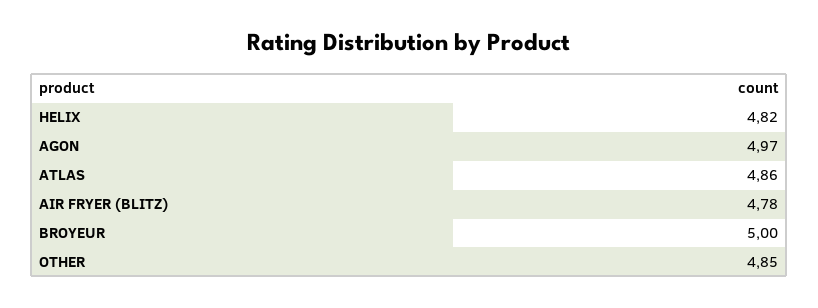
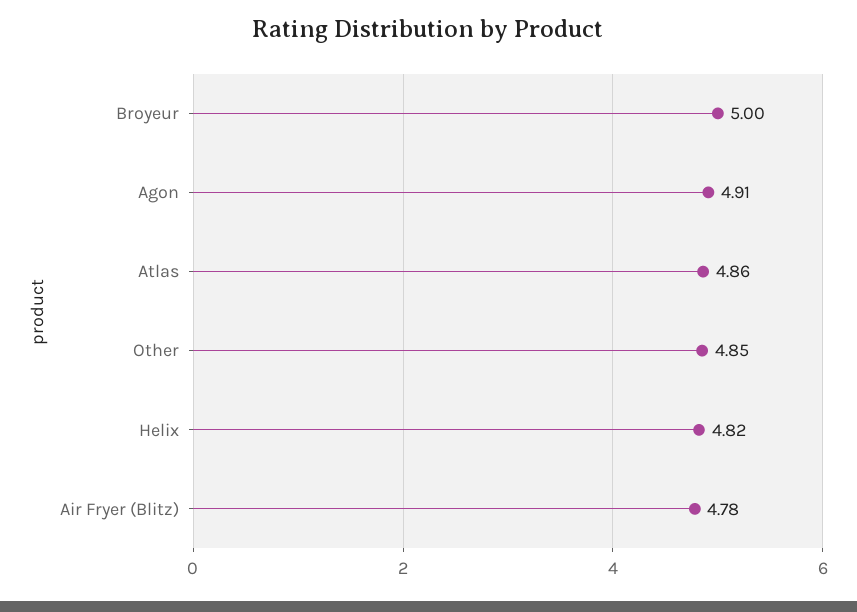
AGON: 4.97 -> 4.91

